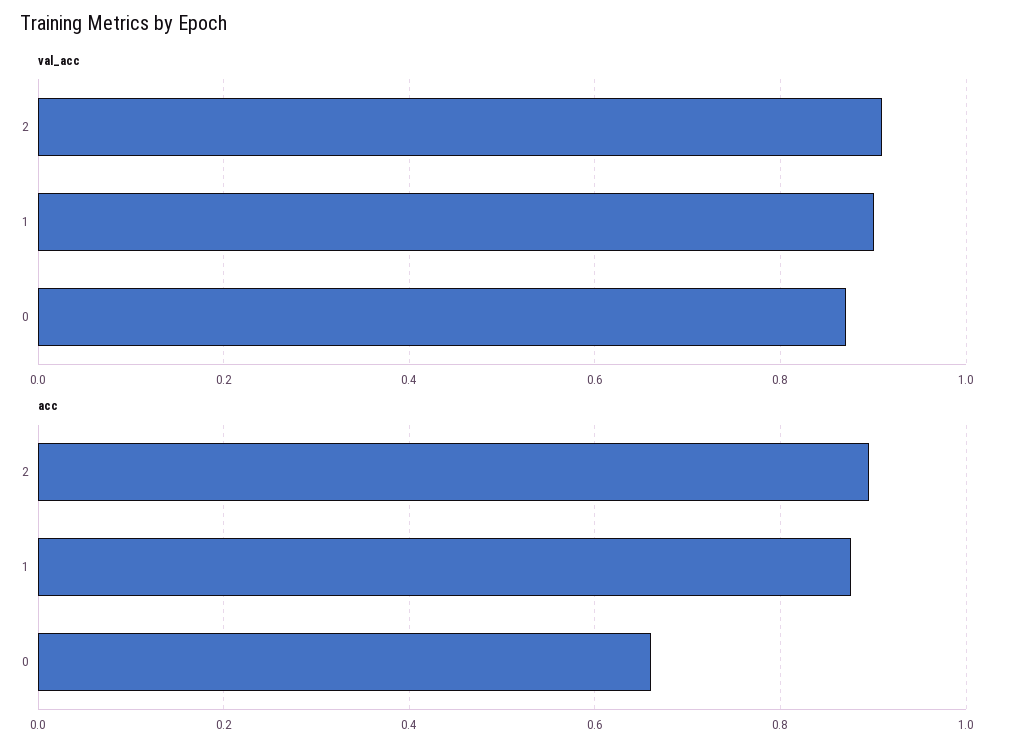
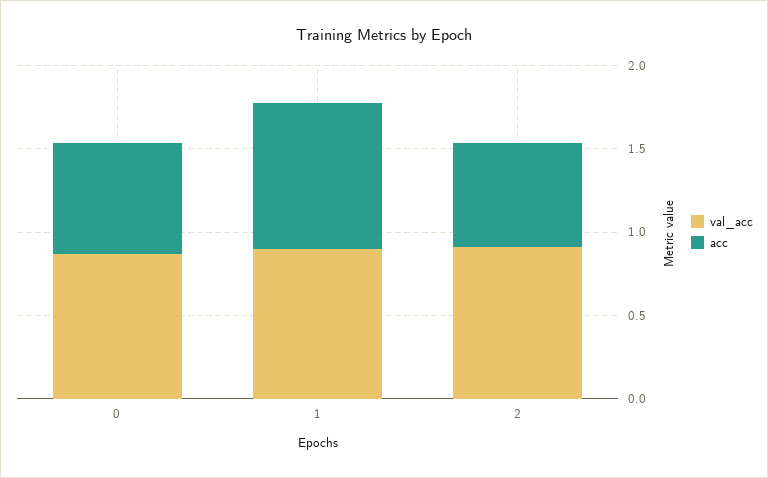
acc, 2: 0.9 -> 0.6

